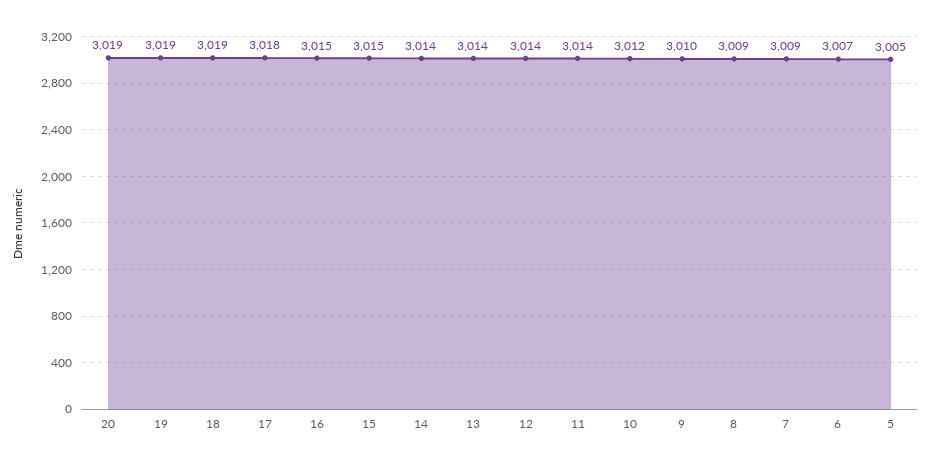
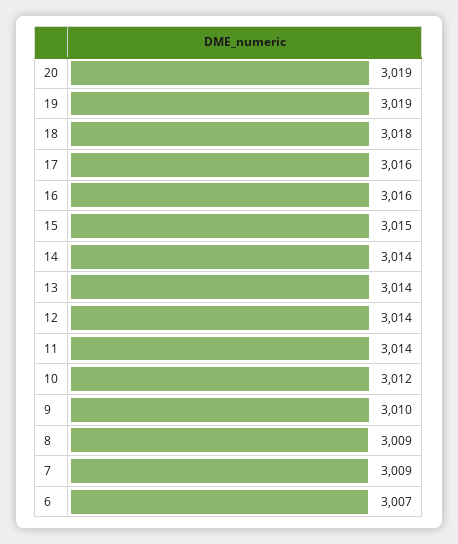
18: 3019 -> 3018
17: 3018 -> 3016
16: 3015 -> 3016
5: 3005 -> none

